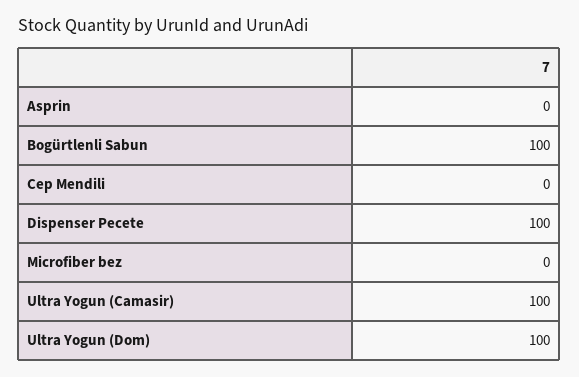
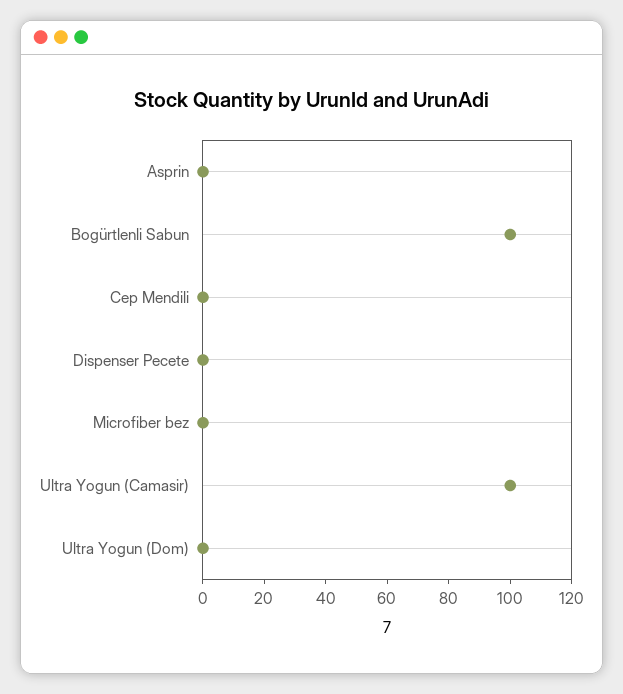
Dispenser Pecete: 100 -> 0
Ultra Yogun (Dom): 100 -> 0

